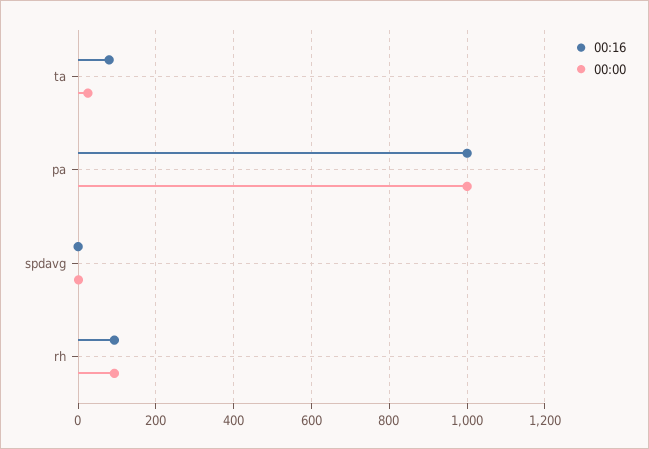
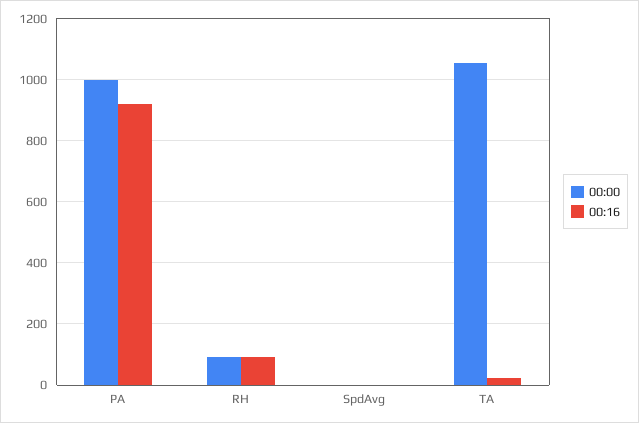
00:16, ta: 80 -> 20
00:00, ta: 20 -> 1060
00:16, pa: 1000 -> 920

